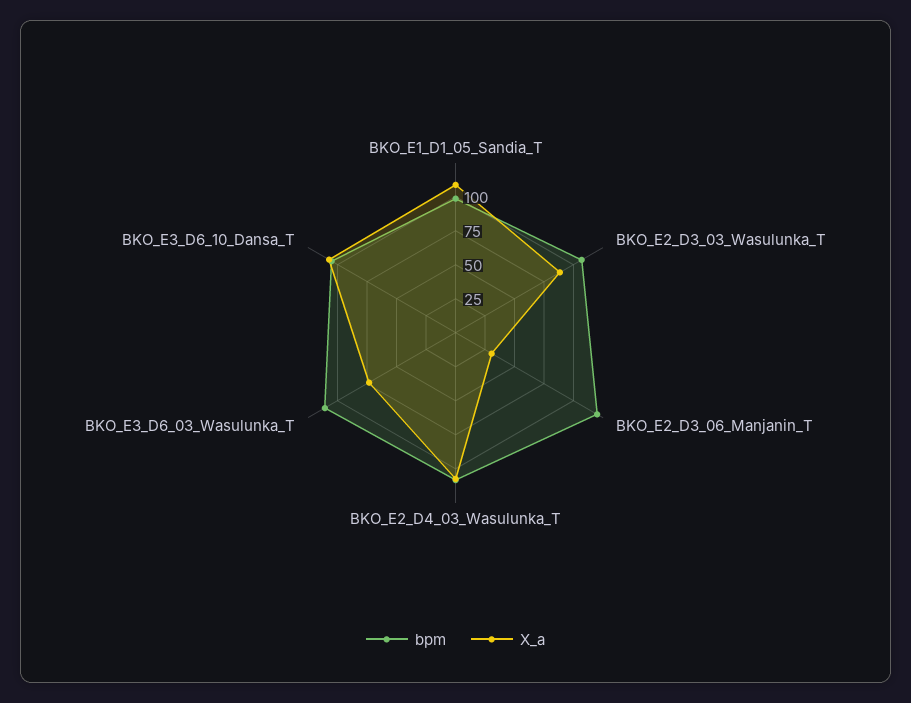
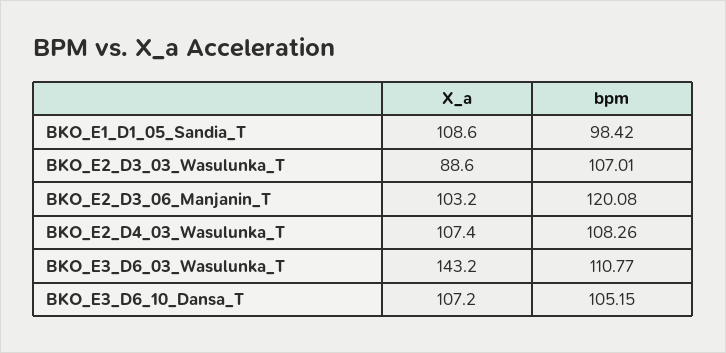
X_a, BKO_E2_D3_06_Manjanin_T: 25 -> 103.2
X_a, BKO_E3_D6_03_Wasulunka_T: 75 -> 143.2

